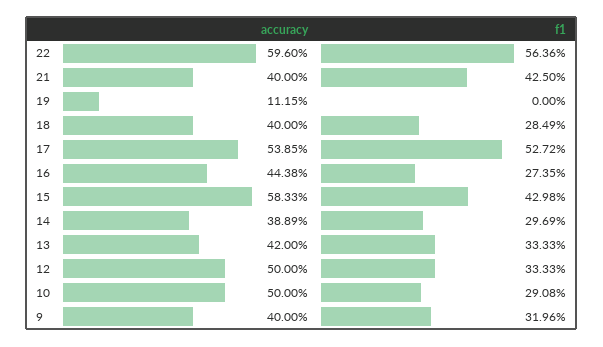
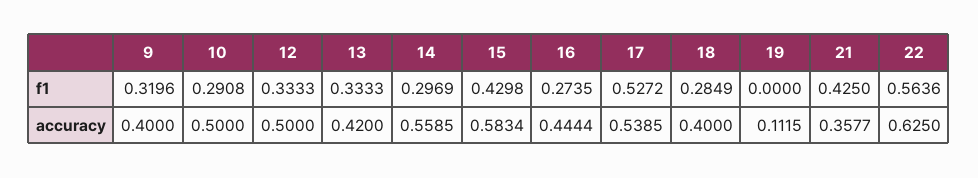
accuracy, 22: 0.596 -> 0.625
accuracy, 21: 0.4 -> 0.3577
accuracy, 16: 0.4438 -> 0.4444
accuracy, 15: 0.5833 -> 0.5834
accuracy, 14: 0.3889 -> 0.5585

